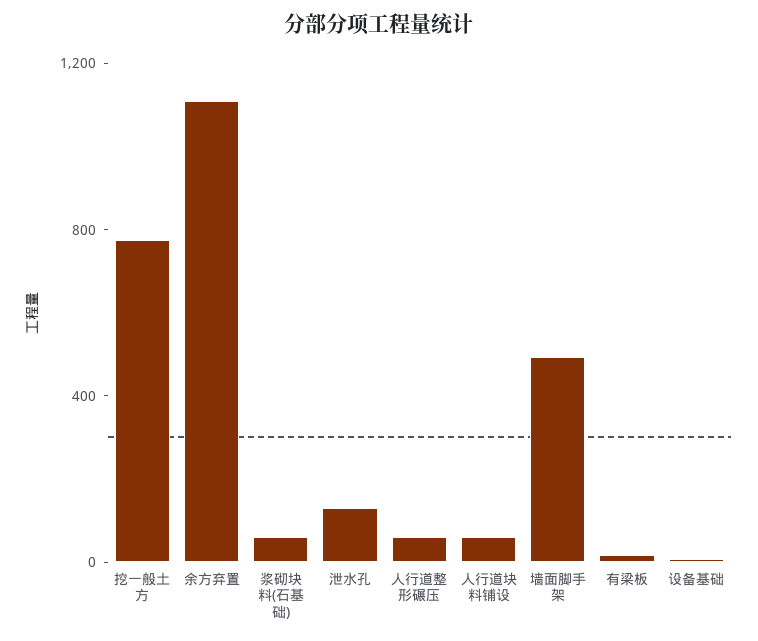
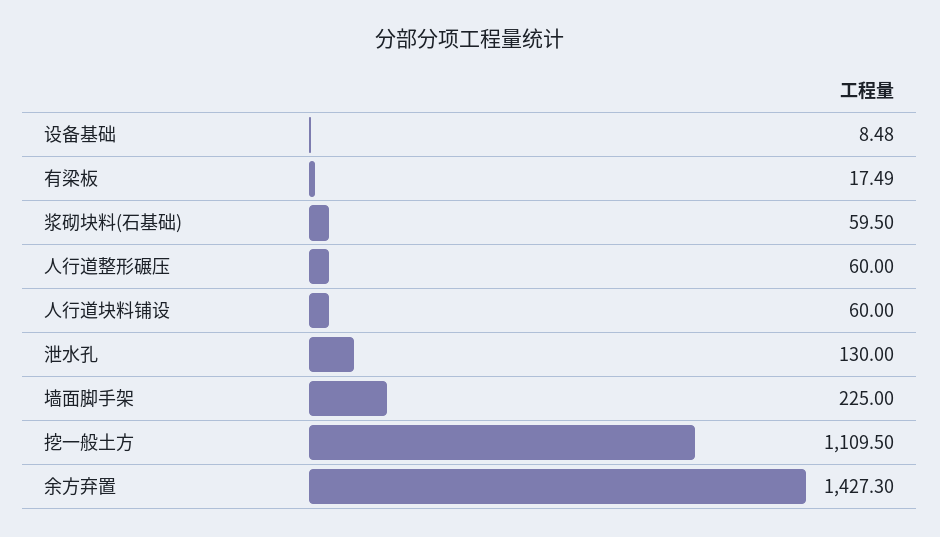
挖一般土方: 800 -> 1109.5
余方弃置: 1100 -> 1427.3
墙面脚手架: 500 -> 225

